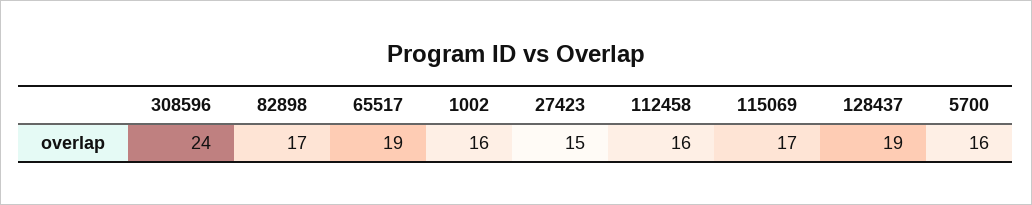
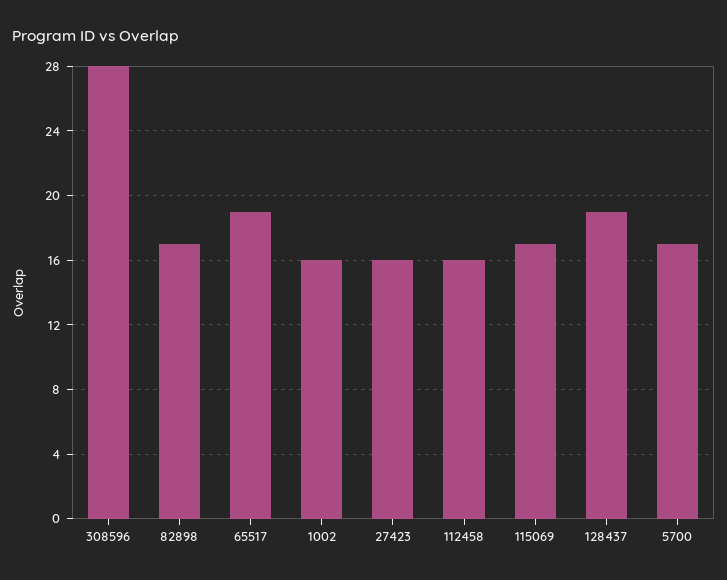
308596: 24 -> 28
27423: 15 -> 16
5700: 16 -> 17

